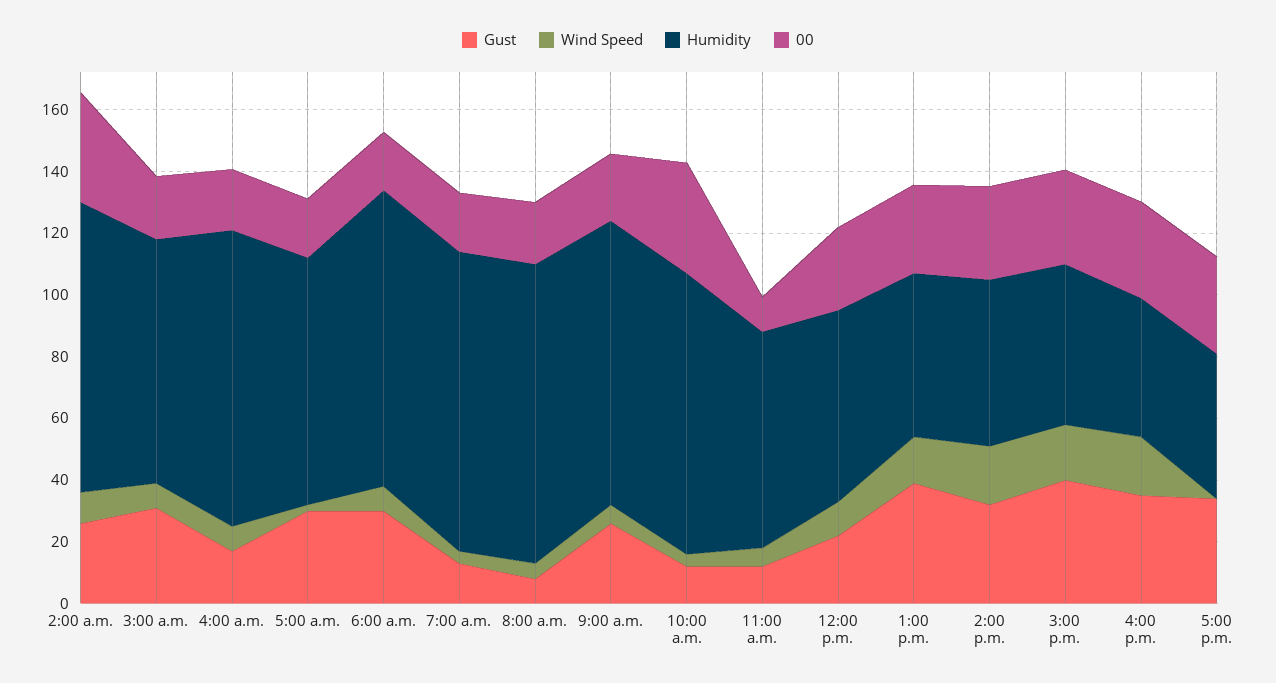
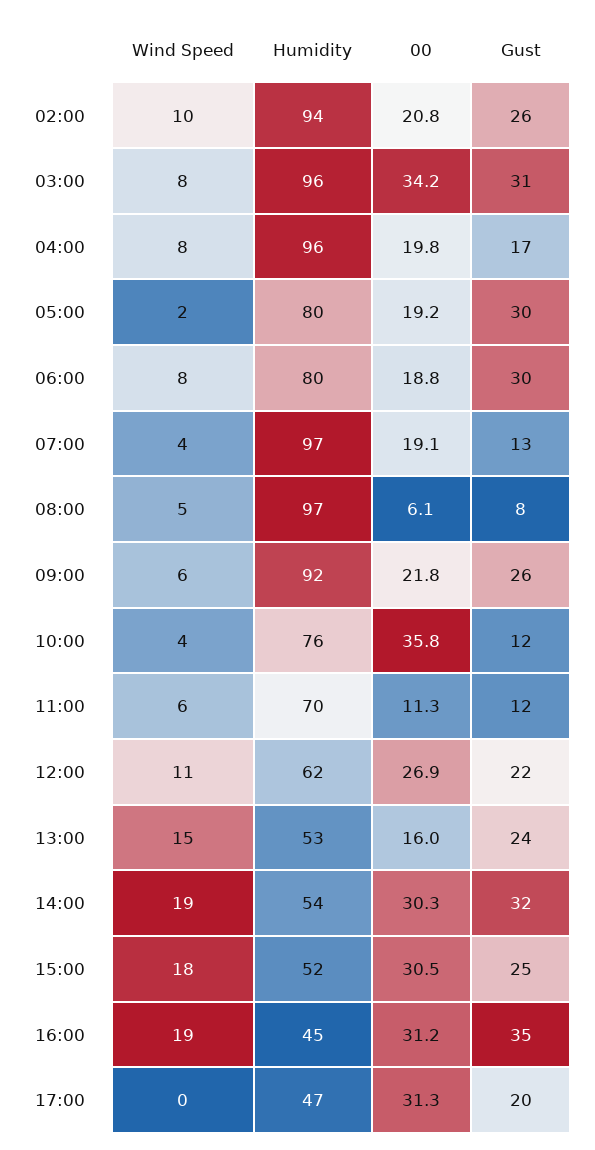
00, 2:00 a.m.: 35 -> 20.8
Humidity, 3:00 a.m.: 80 -> 96
00, 3:00 a.m.: 20 -> 34.2
Humidity, 6:00 a.m.: 95 -> 80
00, 8:00 a.m.: 20 -> 6.1
Humidity, 10:00 a.m.: 90 -> 76
Gust, 1:00 p.m.: 40 -> 24
00, 1:00 p.m.: 30 -> 16
Gust, 3:00 p.m.: 40 -> 25
Gust, 5:00 p.m.: 35 -> 20

